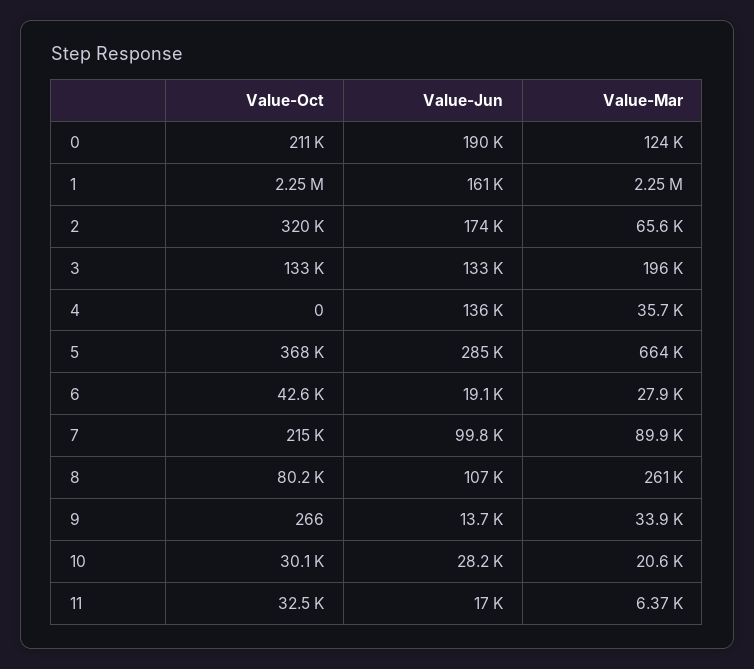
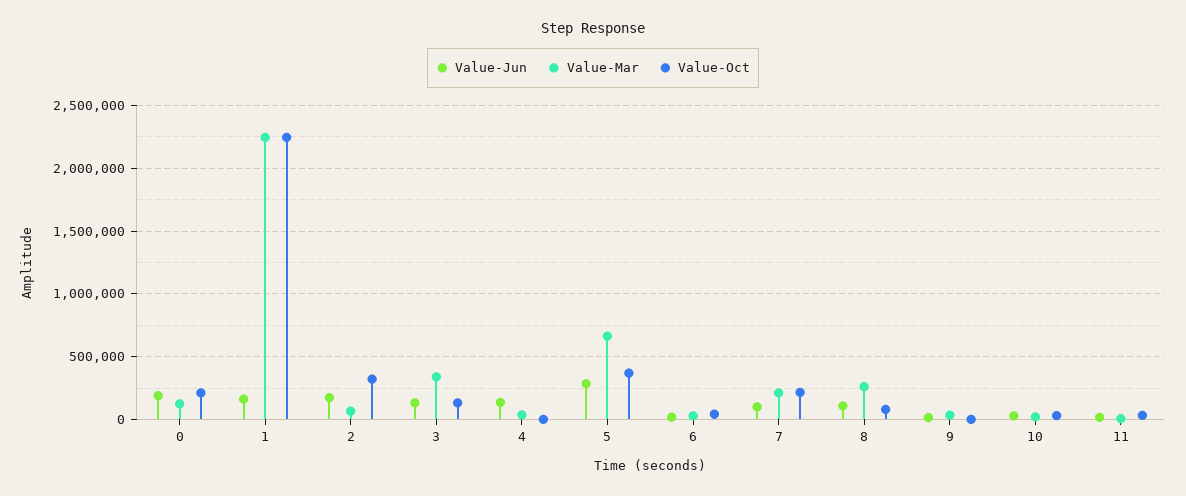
Value-Mar, 3: 196000 -> 350000
Value-Mar, 7: 89900 -> 200000

